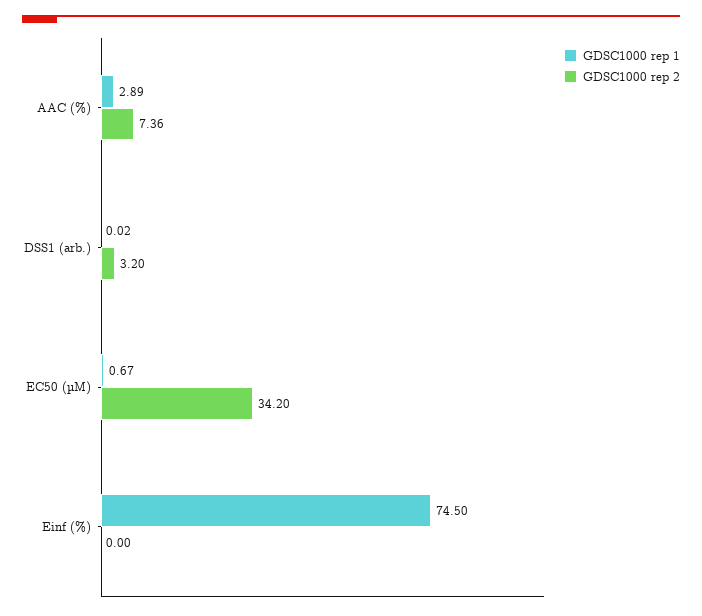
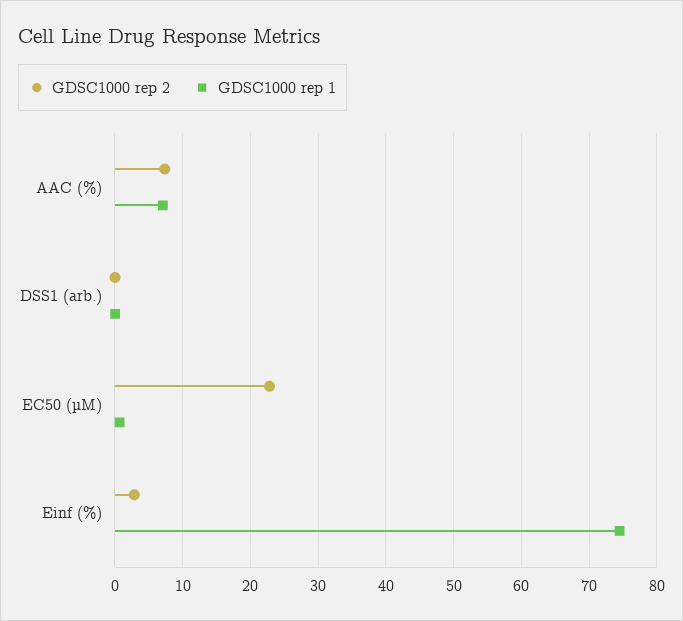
GDSC1000 rep 1, AAC (%): 2.89 -> 7
GDSC1000 rep 2, DSS1 (arb.): 3.2 -> 0
GDSC1000 rep 2, EC50 (µM): 34.2 -> 23
GDSC1000 rep 2, Einf (%): 0 -> 3

